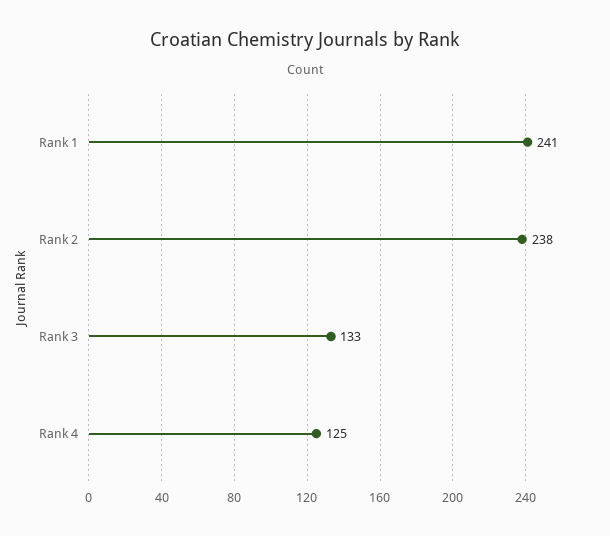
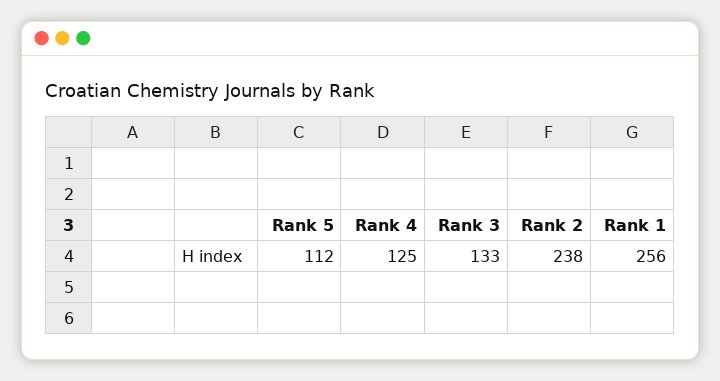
Rank 1: 241 -> 256
Rank 5: none -> 112

